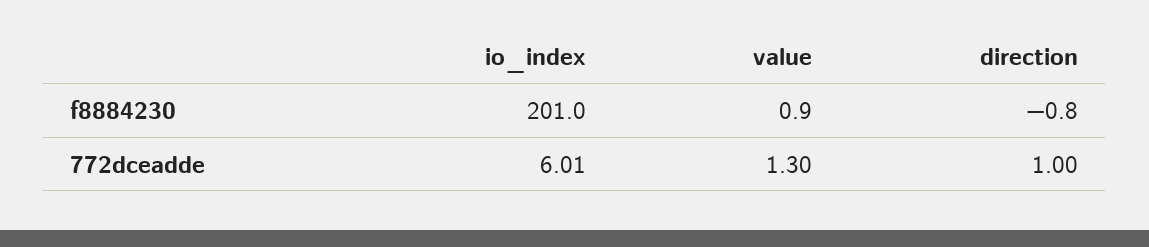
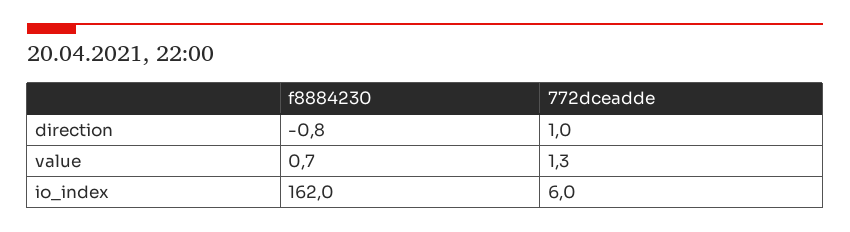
io_index, f8884230: 201 -> 162
value, f8884230: 0.9 -> 0.7
io_index, 772dceadde: 6.01 -> 6

